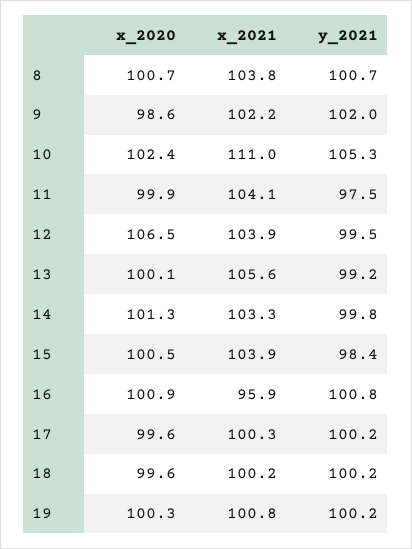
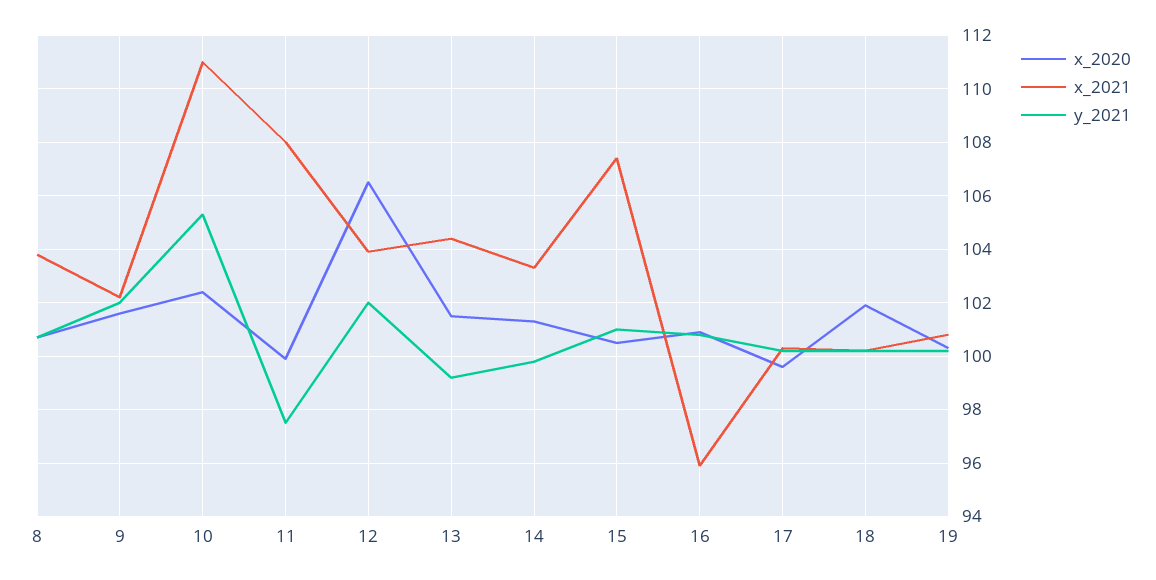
x_2020, 9: 98.6 -> 101.5
x_2021, 11: 104.1 -> 108
y_2021, 12: 99.5 -> 102
x_2020, 13: 100.1 -> 101.5
x_2021, 13: 105.6 -> 104.5
x_2021, 15: 103.9 -> 107.5
y_2021, 15: 98.4 -> 101
x_2020, 18: 99.6 -> 102

